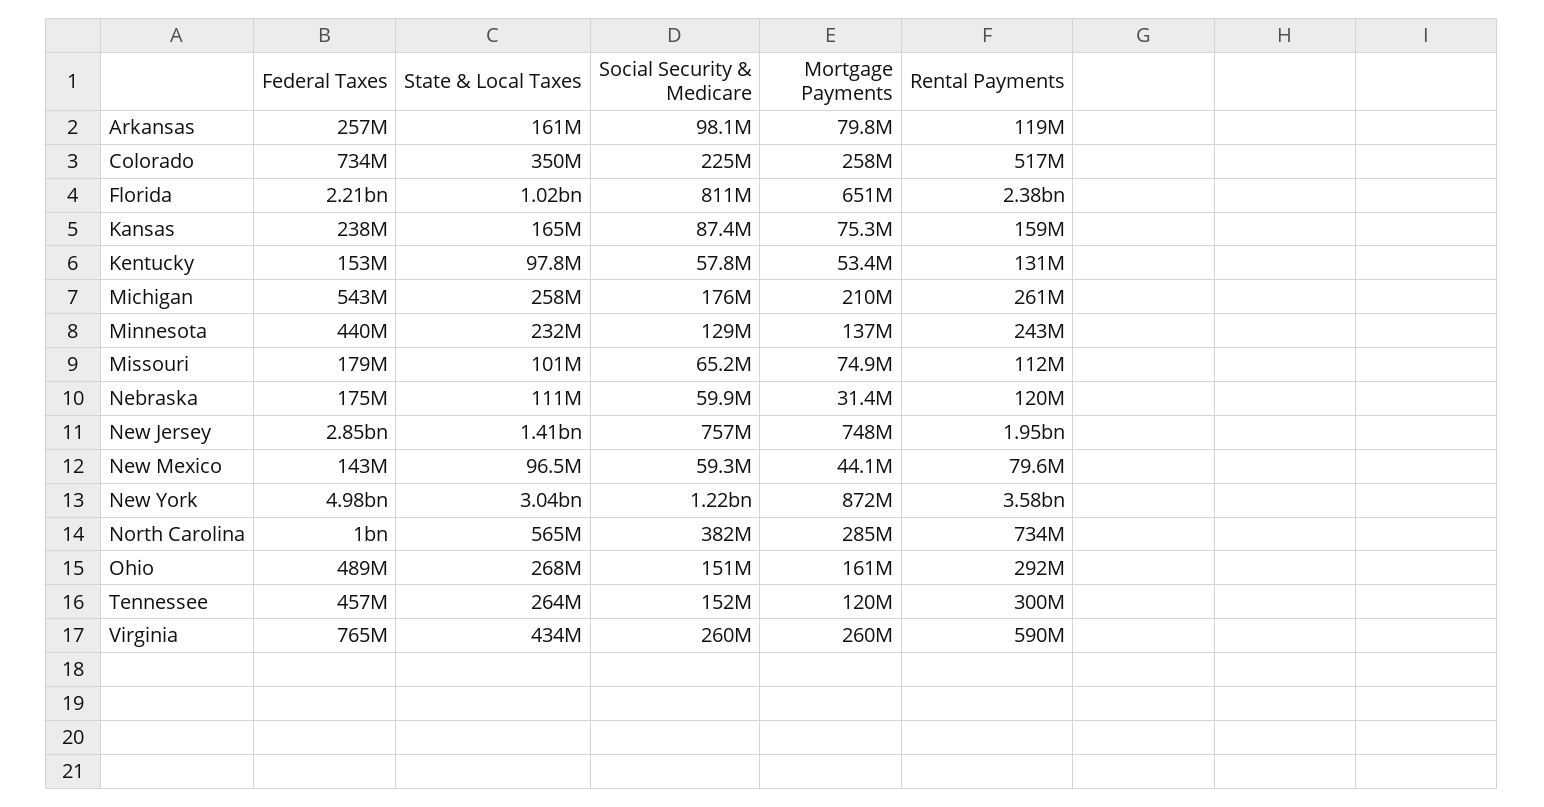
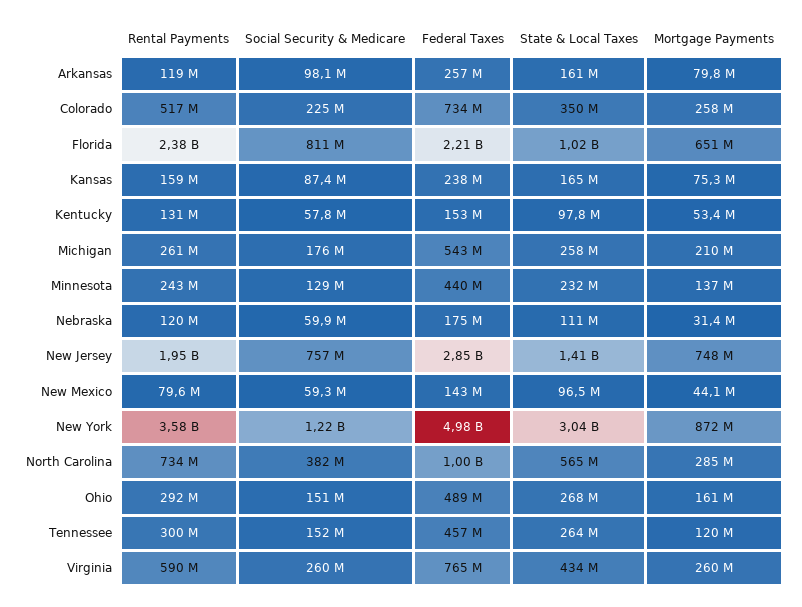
Federal Taxes, Missouri: 179000000 -> none
State & Local Taxes, Missouri: 101000000 -> none
Social Security & Medicare, Missouri: 65200000 -> none
Mortgage Payments, Missouri: 74900000 -> none
Rental Payments, Missouri: 112000000 -> none

